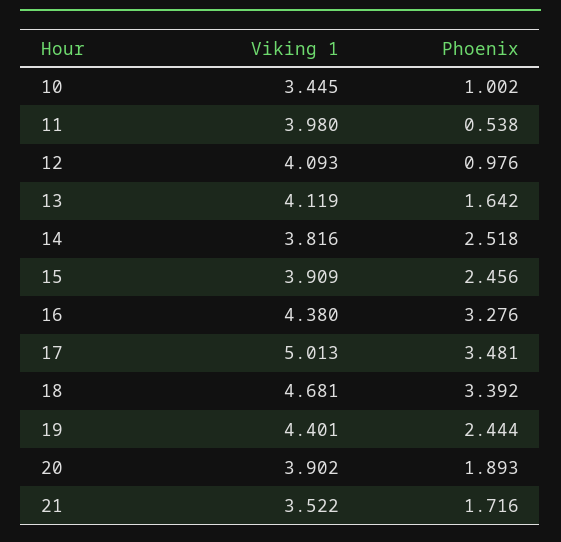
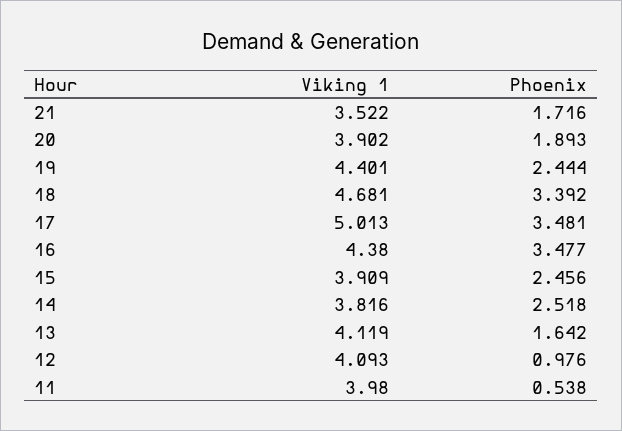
Viking 1, 10: 3.445 -> none
Phoenix, 10: 1.002 -> none
Phoenix, 16: 3.276 -> 3.477

